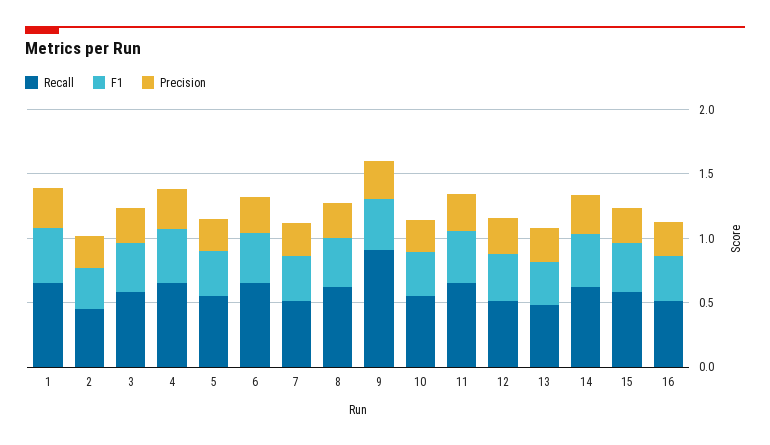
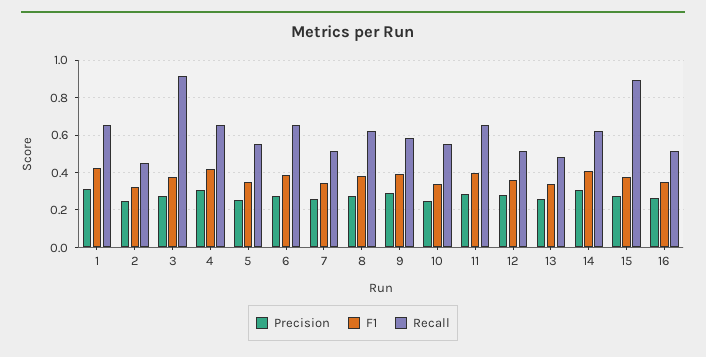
Recall, 3: 0.6 -> 0.9
Recall, 9: 0.9 -> 0.6
Recall, 15: 0.6 -> 0.9

